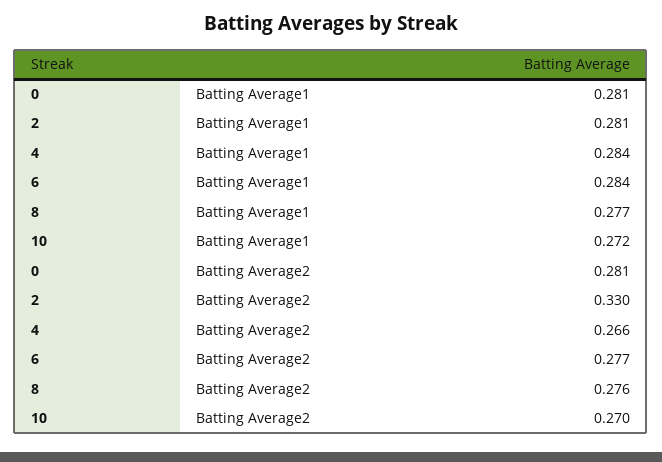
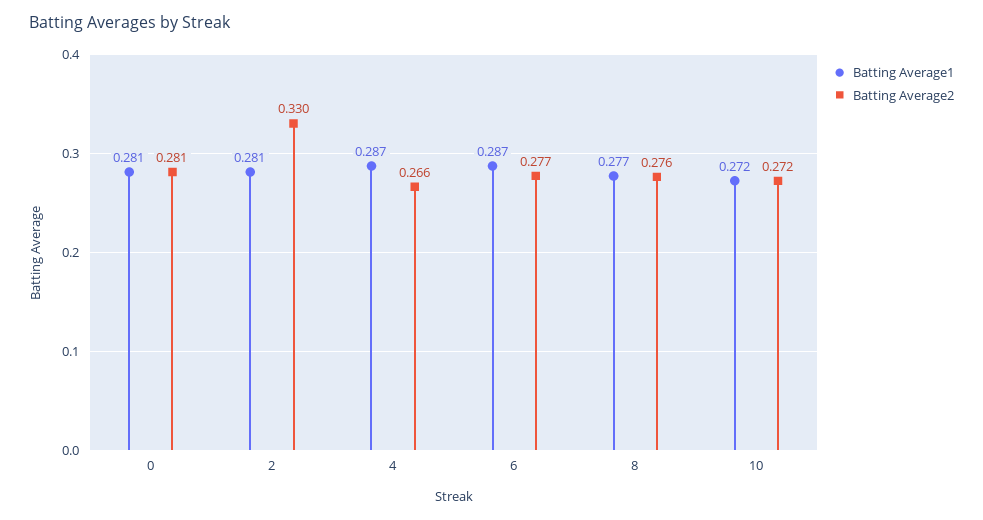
Batting Average1, 4: 0.284 -> 0.287
Batting Average1, 6: 0.284 -> 0.287
Batting Average2, 10: 0.27 -> 0.272

